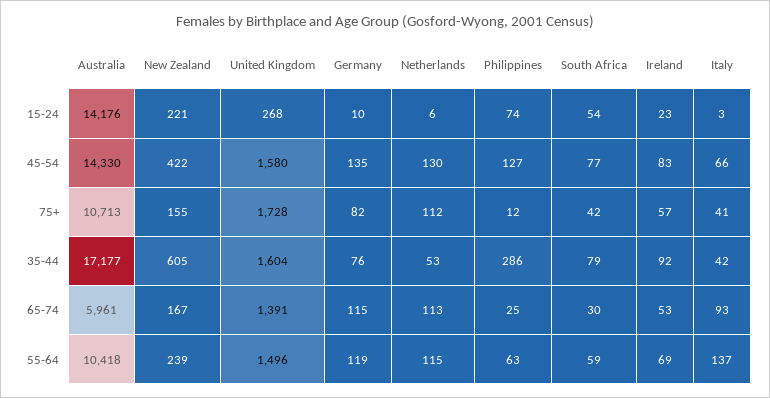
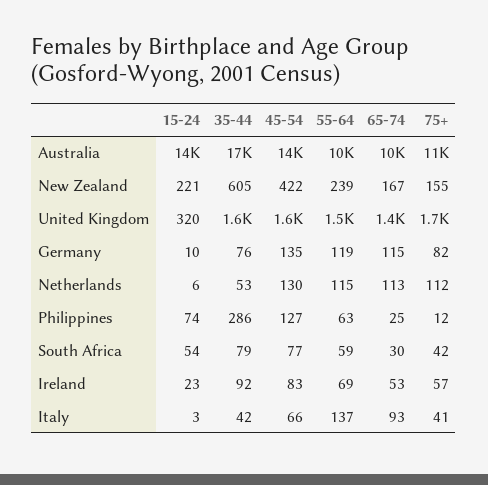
United Kingdom, 15-24: 268 -> 320
Australia, 65-74: 5961 -> 10000

